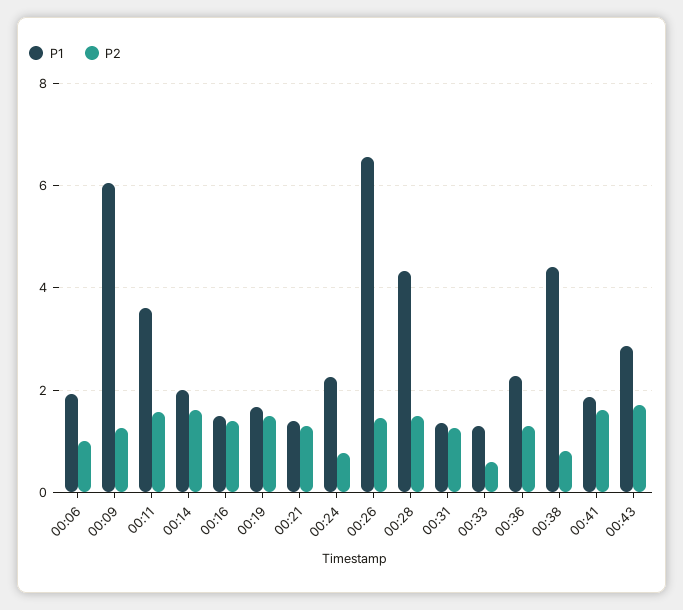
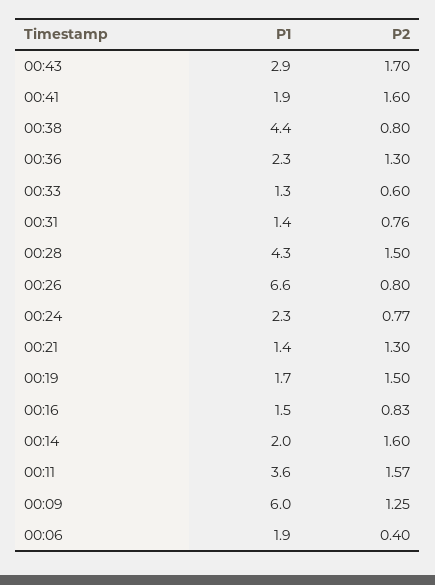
P2, 00:06: 1 -> 0.4
P2, 00:16: 1.4 -> 0.83
P2, 00:26: 1.4 -> 0.8
P2, 00:31: 1.2 -> 0.76

